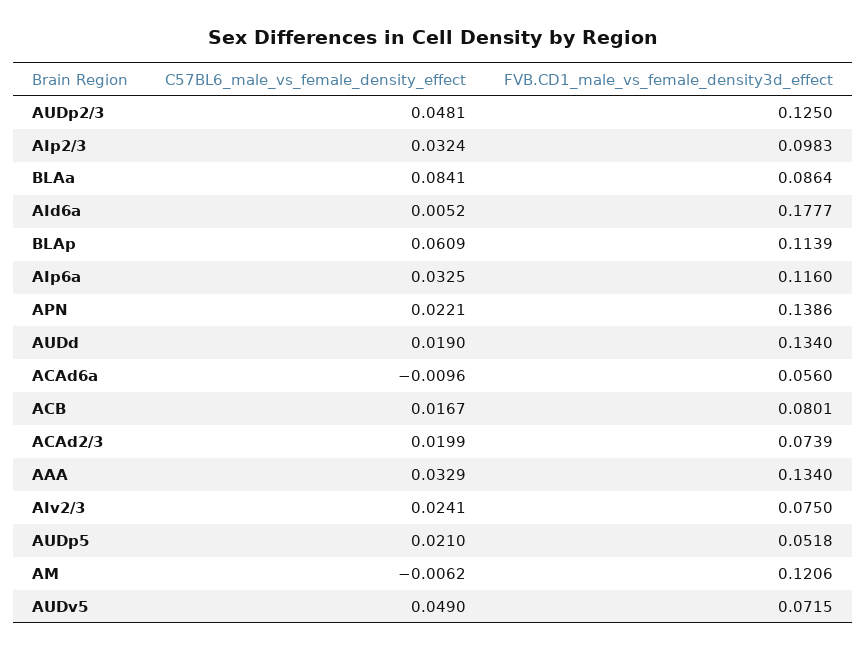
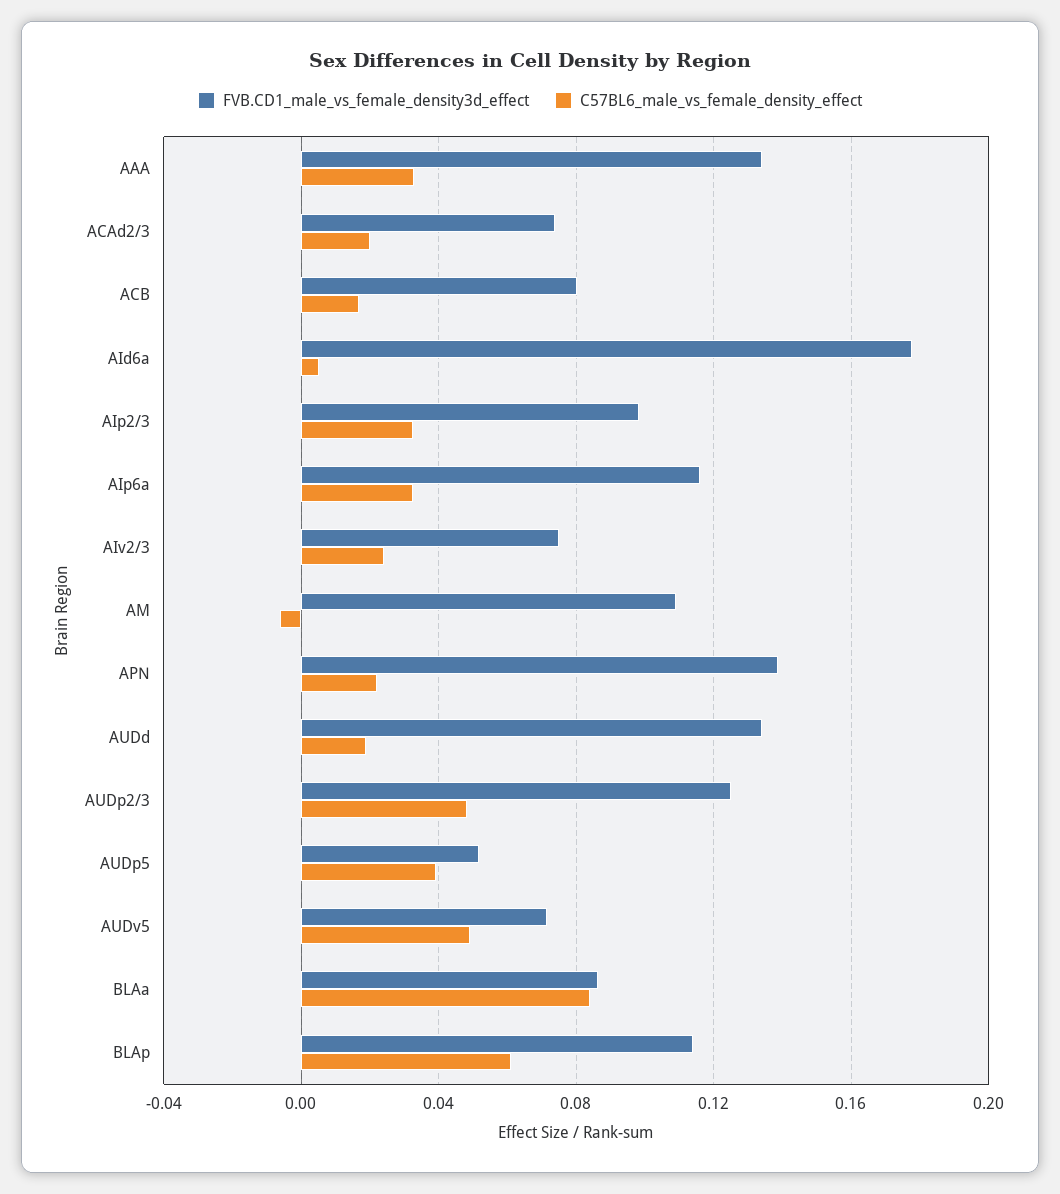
C57BL6_male_vs_female_density_effect, ACAd6a: -0.0096 -> none
FVB.CD1_male_vs_female_density3d_effect, ACAd6a: 0.056 -> none
C57BL6_male_vs_female_density_effect, AUDp5: 0.021 -> 0.04
FVB.CD1_male_vs_female_density3d_effect, AM: 0.1206 -> 0.11

